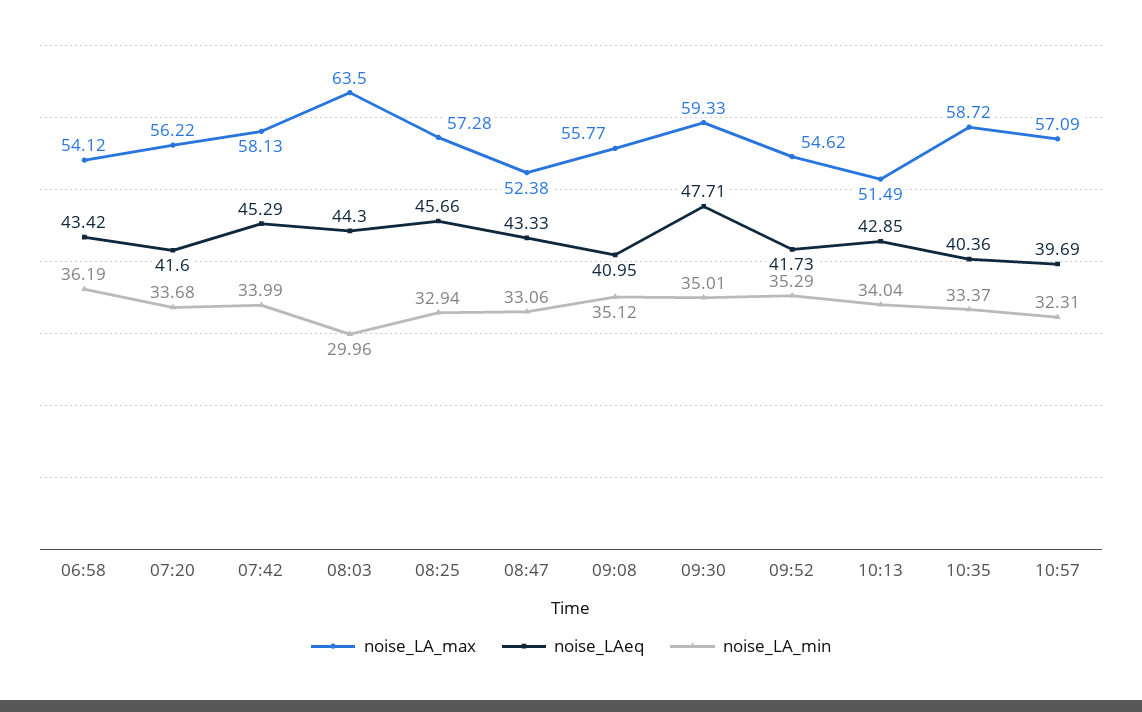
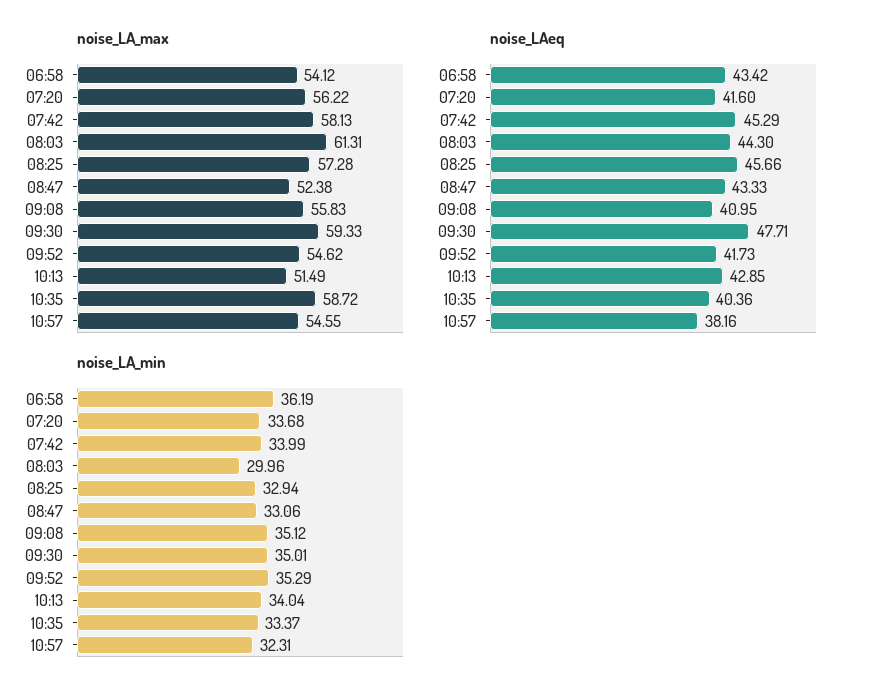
noise_LA_max, 08:03: 63.5 -> 61.31
noise_LA_max, 09:08: 55.77 -> 55.83
noise_LA_max, 10:57: 57.09 -> 54.55
noise_LAeq, 10:57: 39.69 -> 38.16

